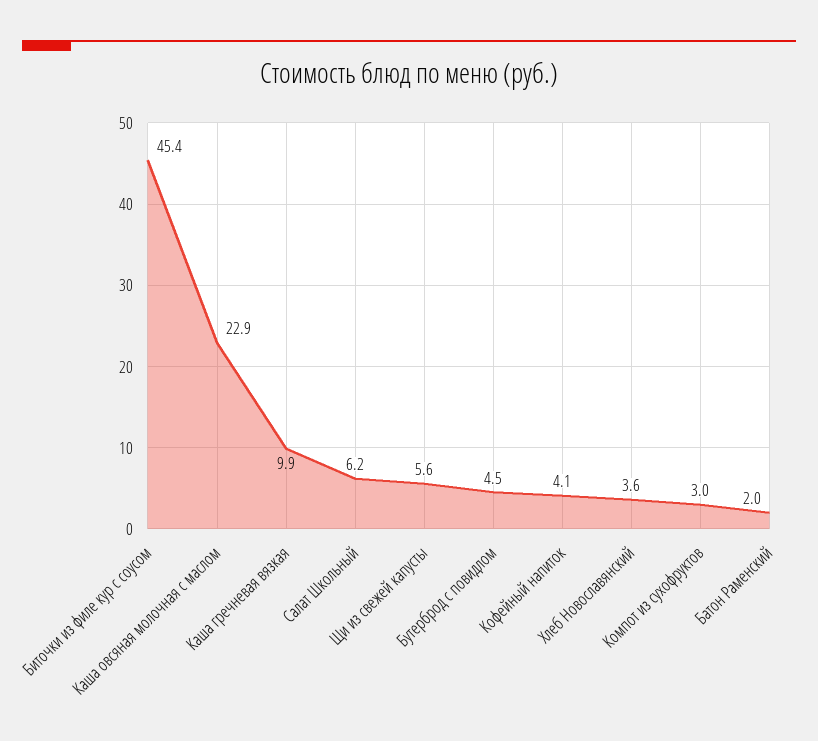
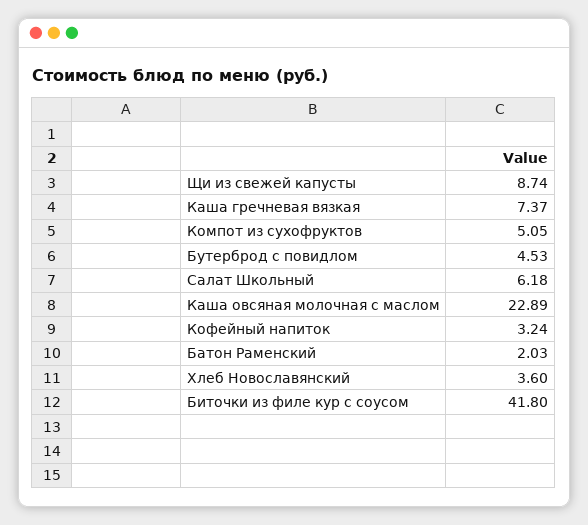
Биточки из филе кур с соусом: 45.4 -> 41.8
Каша гречневая вязкая: 9.9 -> 7.37
Щи из свежей капусты: 5.6 -> 8.74
Кофейный напиток: 4.1 -> 3.24
Компот из сухофруктов: 3 -> 5.05

